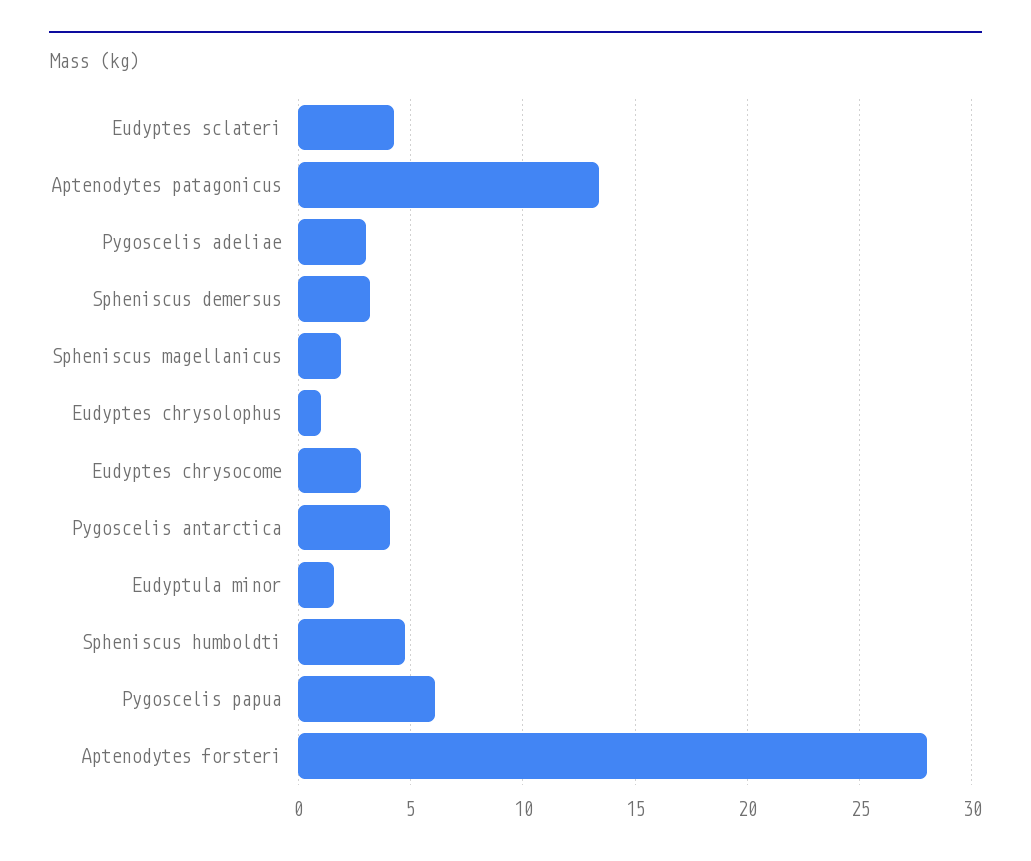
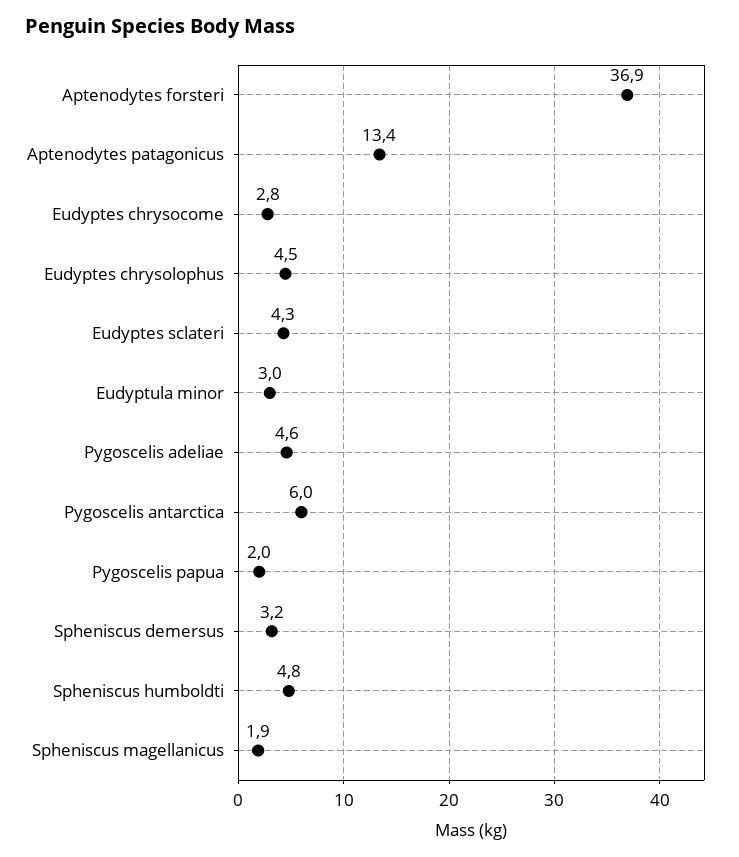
Pygoscelis adeliae: 3 -> 4.6
Eudyptes chrysolophus: 1 -> 4.5
Pygoscelis antarctica: 4 -> 6
Eudyptula minor: 1.5 -> 3
Pygoscelis papua: 6 -> 2
Aptenodytes forsteri: 28 -> 36.9

